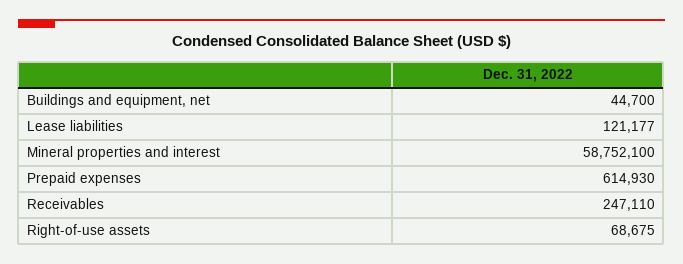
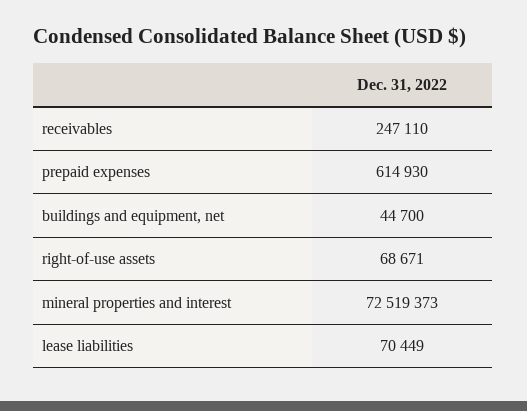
Lease liabilities: 121177 -> 70449
Mineral properties and interest: 58752100 -> 72519373
Right-of-use assets: 68675 -> 68671

